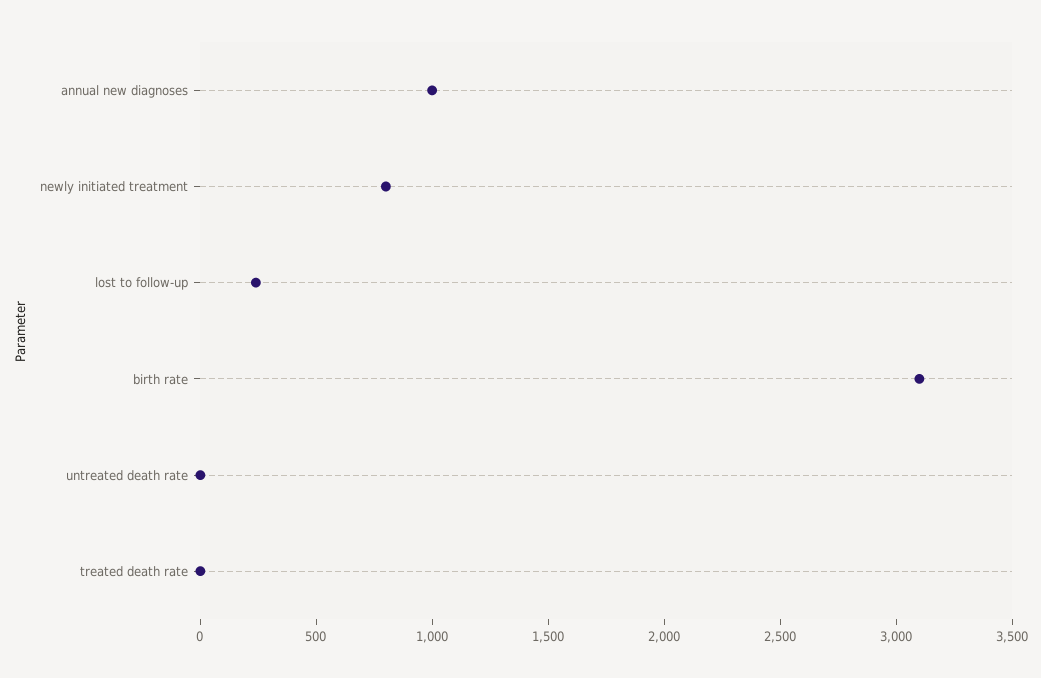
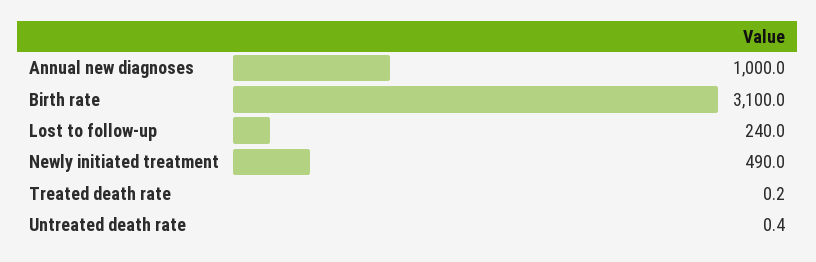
newly initiated treatment: 800 -> 490

